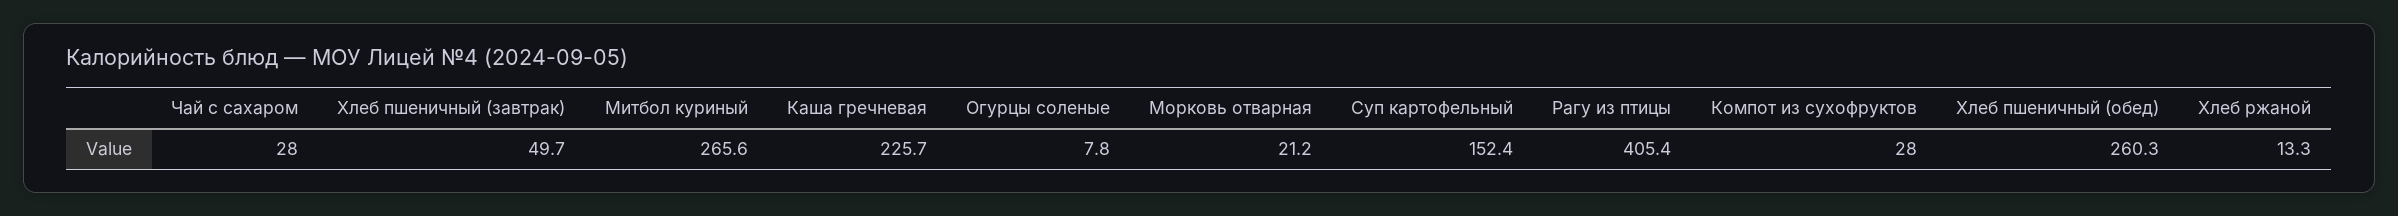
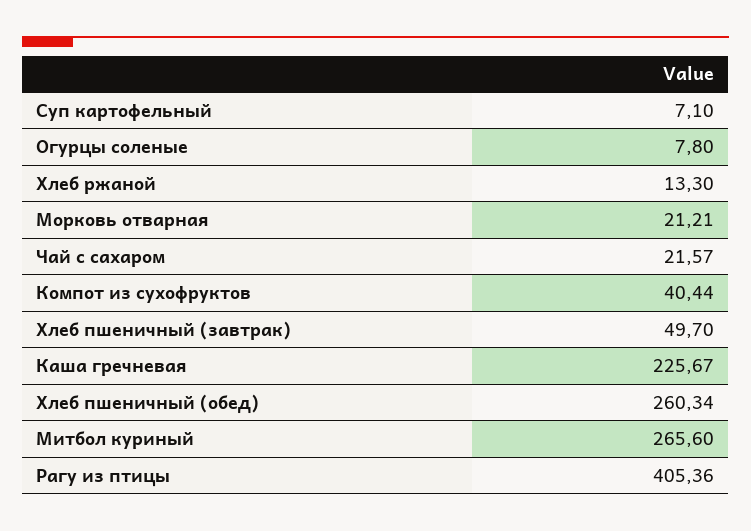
Чай с сахаром: 28 -> 21.57
Суп картофельный: 152.4 -> 7.1
Компот из сухофруктов: 28 -> 40.44

